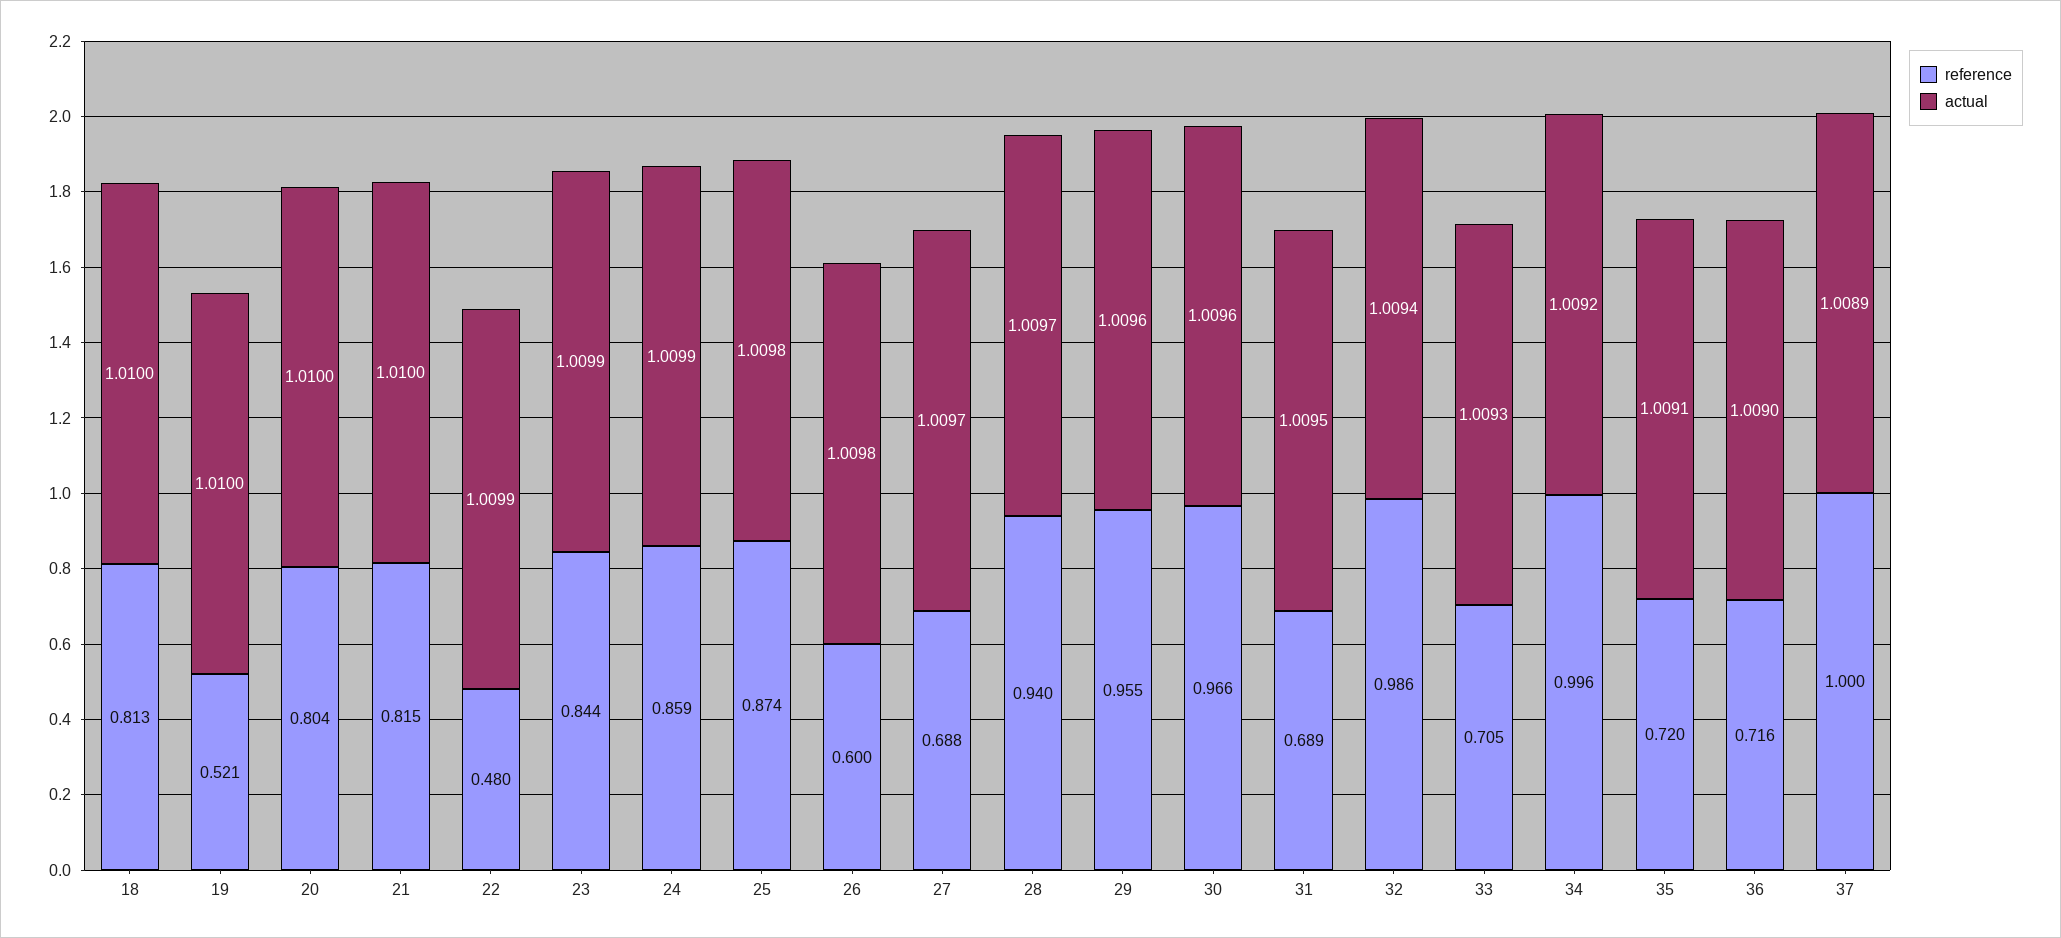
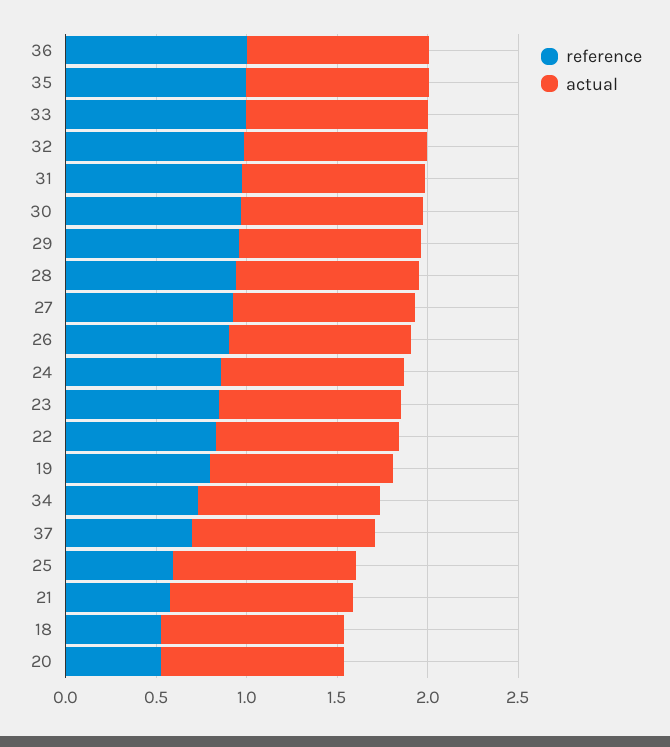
reference, 18: 0.813 -> 0.5
reference, 19: 0.521 -> 0.8
reference, 20: 0.804 -> 0.5
reference, 21: 0.815 -> 0.6
reference, 22: 0.48 -> 0.8
reference, 25: 0.874 -> 0.6
reference, 26: 0.6 -> 0.9
reference, 27: 0.688 -> 0.9
reference, 31: 0.689 -> 1
reference, 33: 0.705 -> 1
reference, 34: 0.996 -> 0.7
reference, 35: 0.72 -> 1
reference, 36: 0.716 -> 1
reference, 37: 1 -> 0.7

